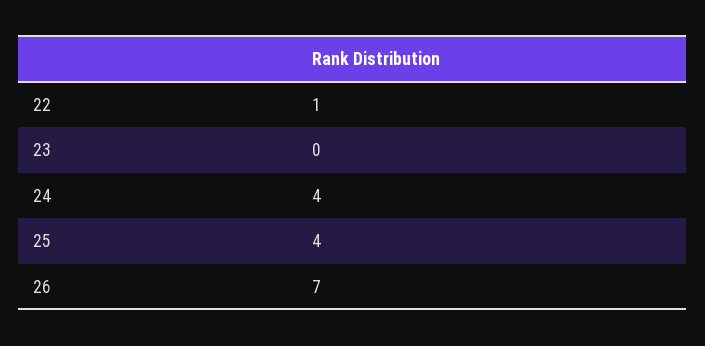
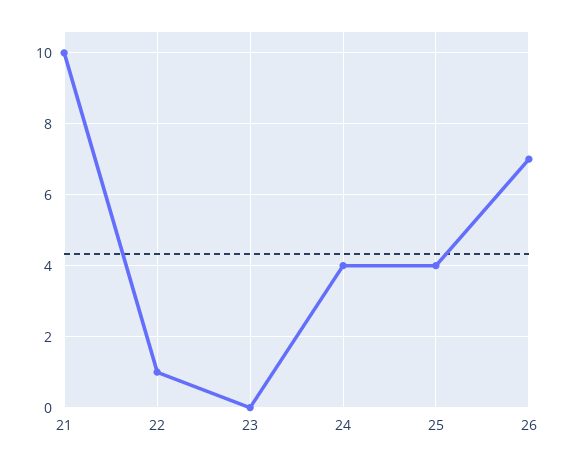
21: none -> 10

